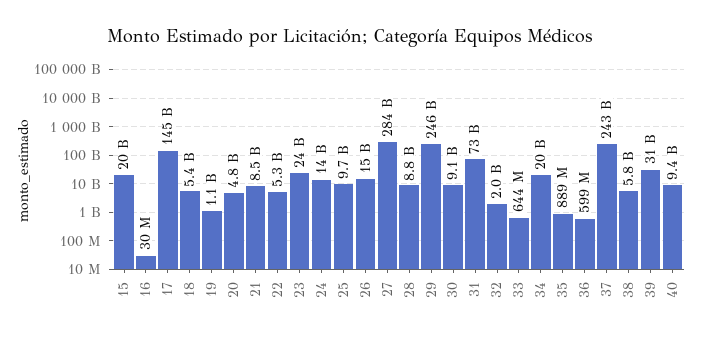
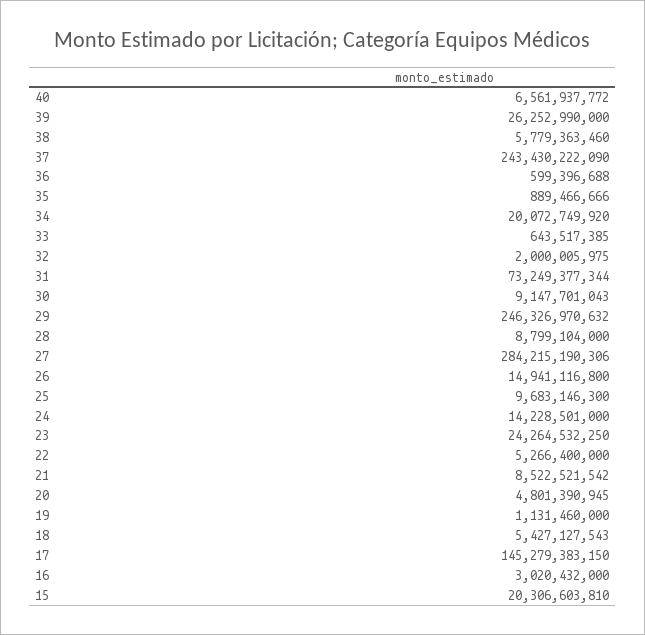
16: 30000000 -> 3020432000
39: 31000000000 -> 26252990000
40: 9400000000 -> 6561937772

